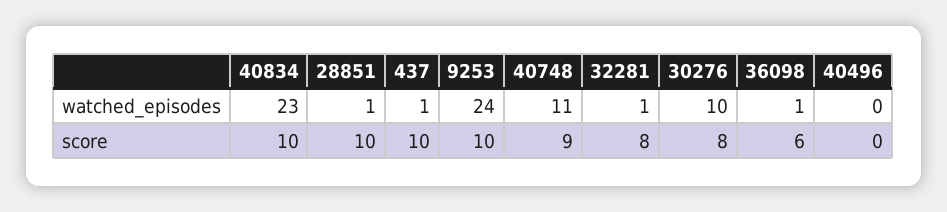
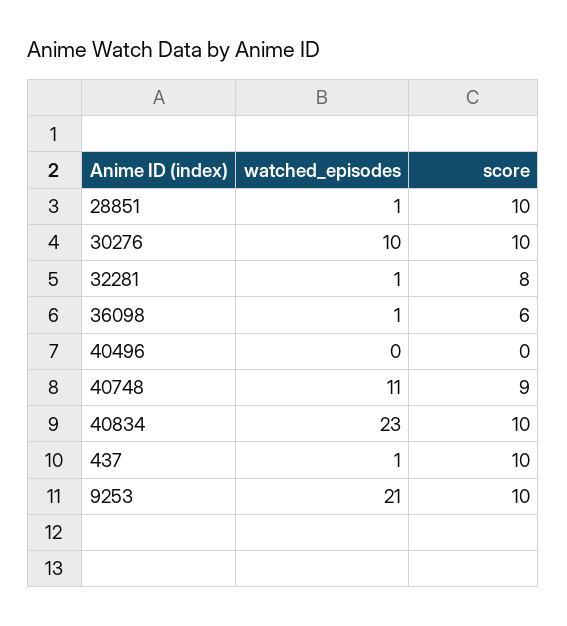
9253, watched_episodes: 24 -> 21
30276, score: 8 -> 10

